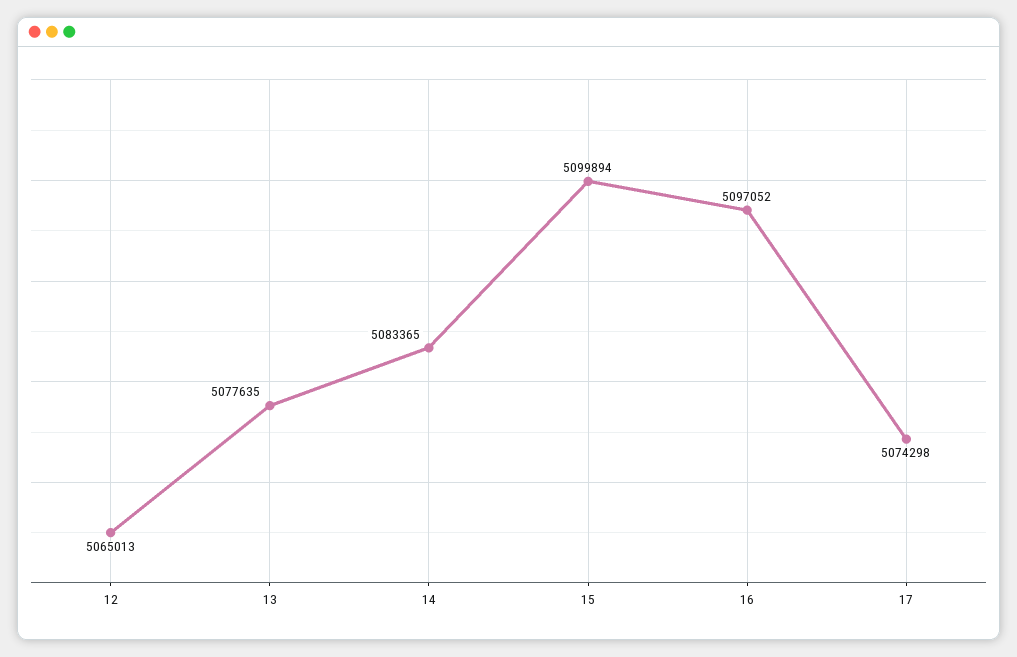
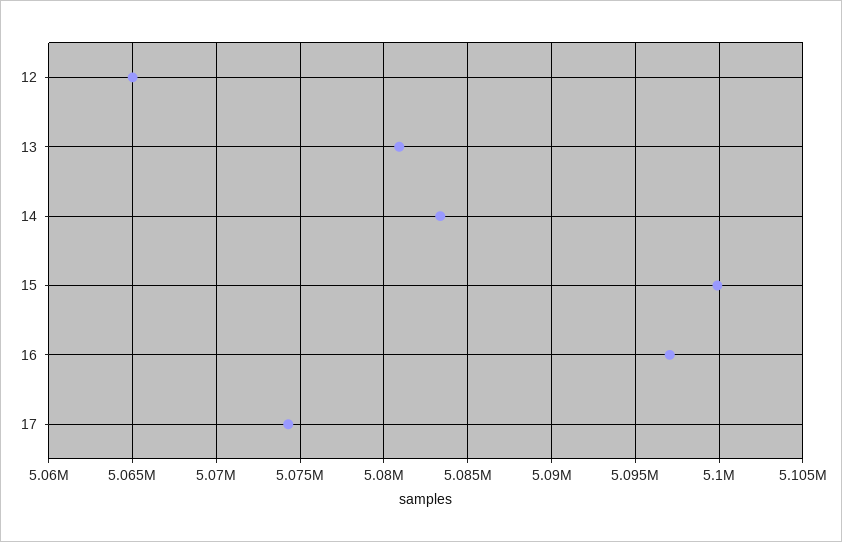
13: 5077635 -> 5081000

